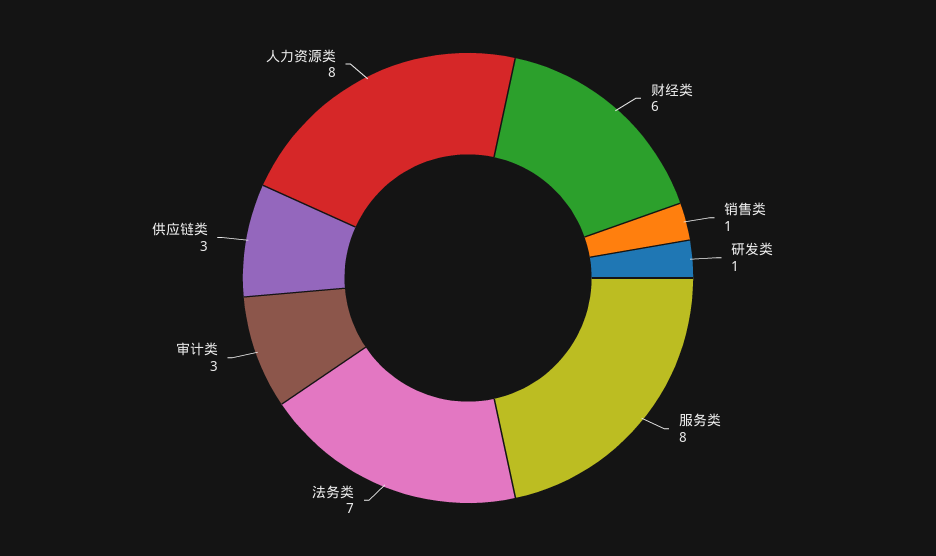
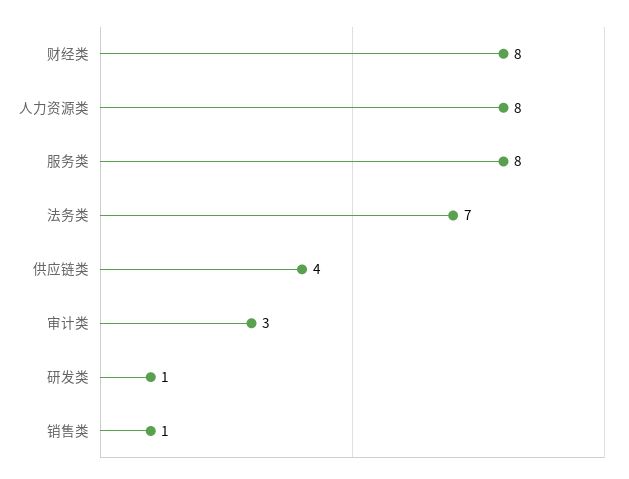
财经类: 6 -> 8
供应链类: 3 -> 4

